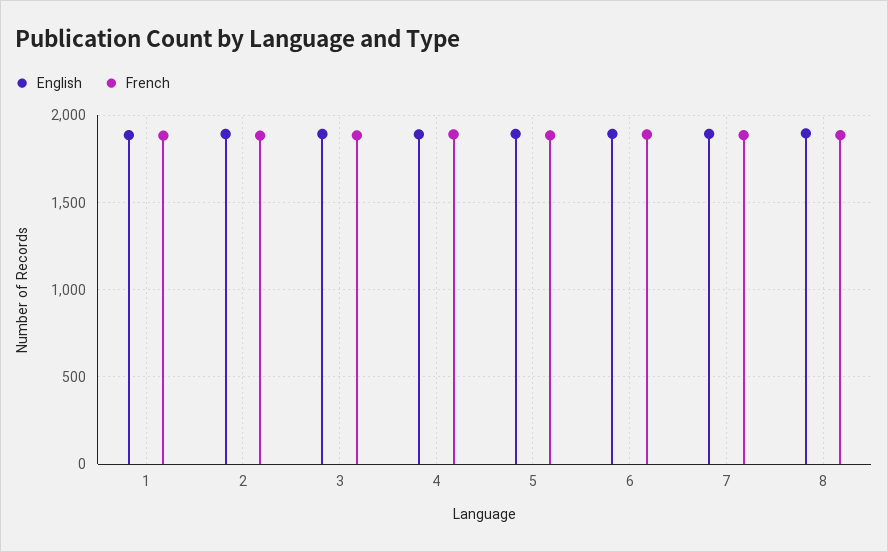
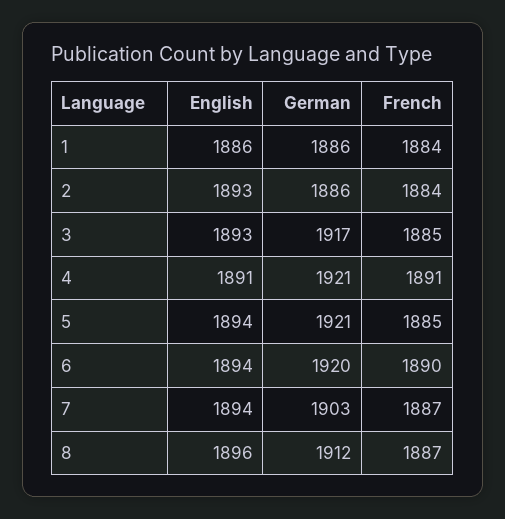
German, 1: none -> 1886
German, 2: none -> 1886
German, 3: none -> 1917
German, 4: none -> 1921
German, 5: none -> 1921
German, 6: none -> 1920
German, 7: none -> 1903
German, 8: none -> 1912

